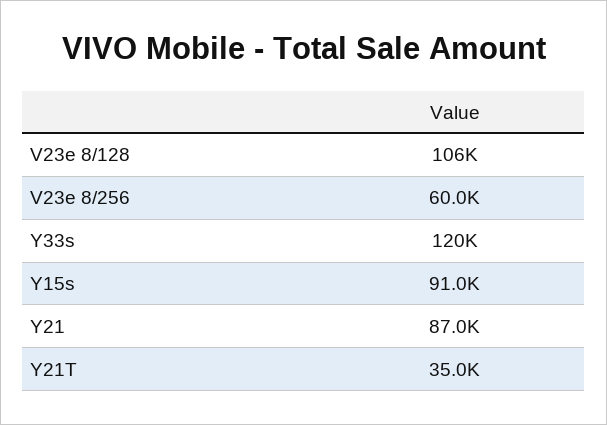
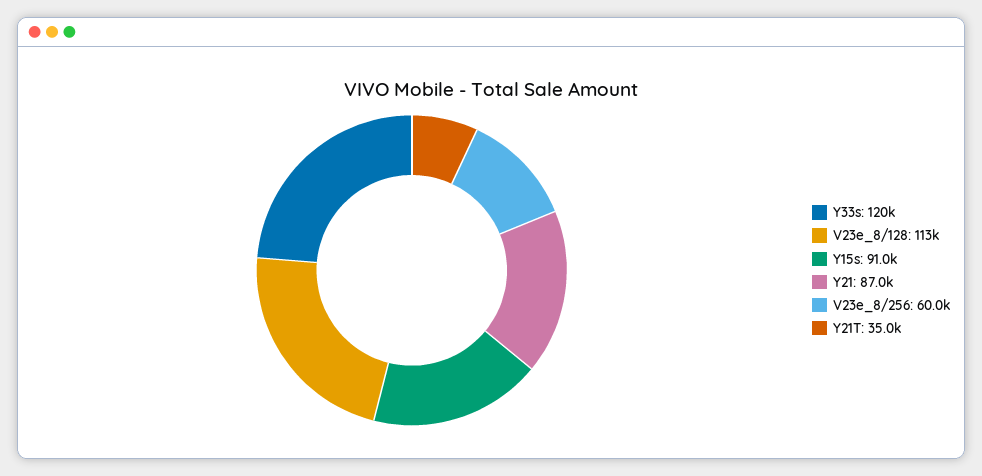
V23e 8/128: 106000 -> 113000

